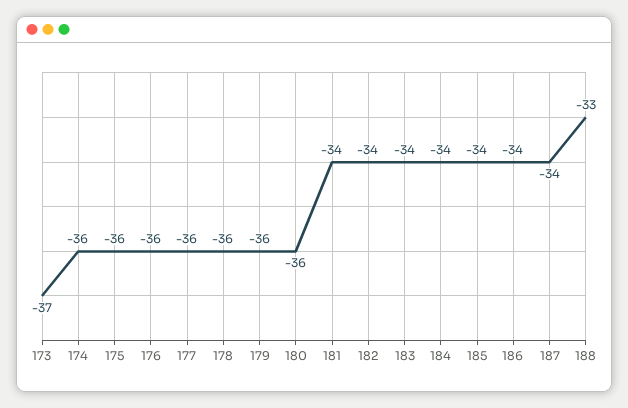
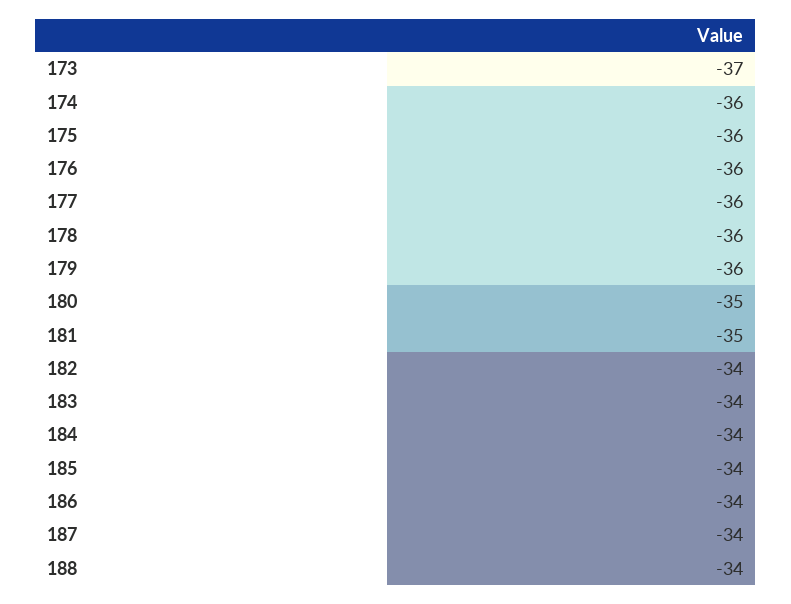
180: -36 -> -35
181: -34 -> -35
188: -33 -> -34

